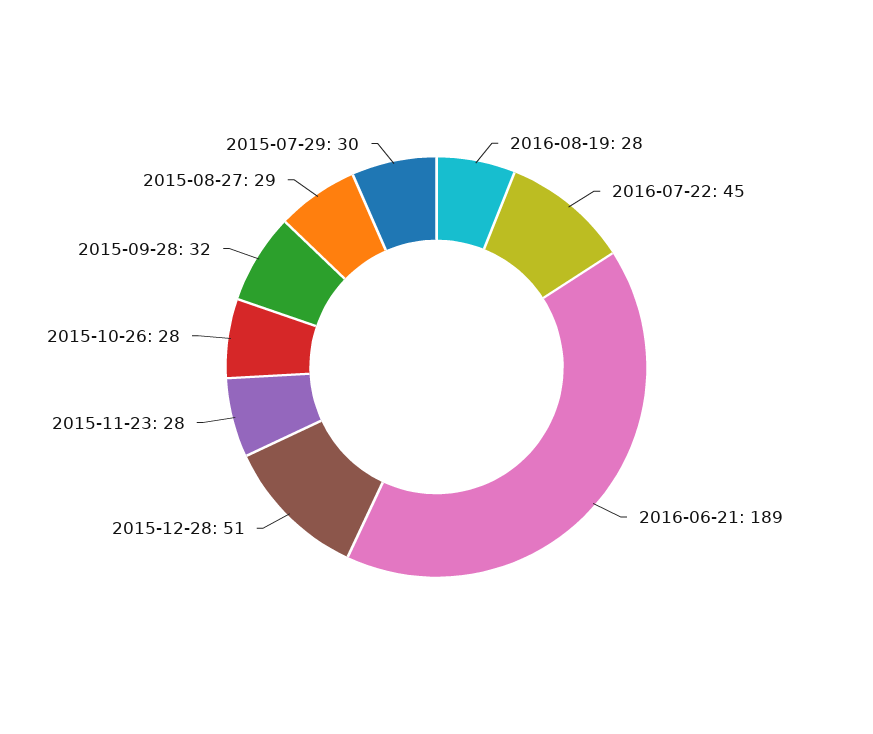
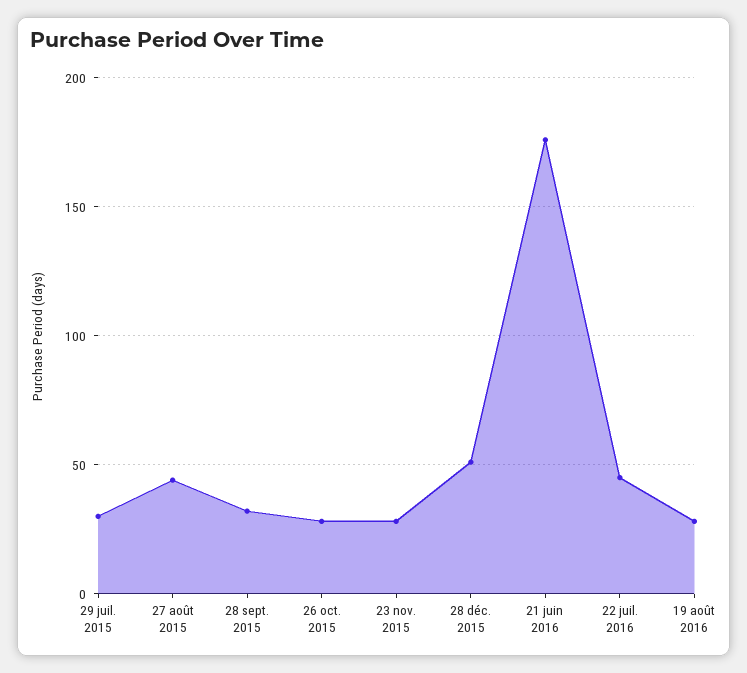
2016-06-21: 189 -> 175
2015-08-27: 29 -> 45

